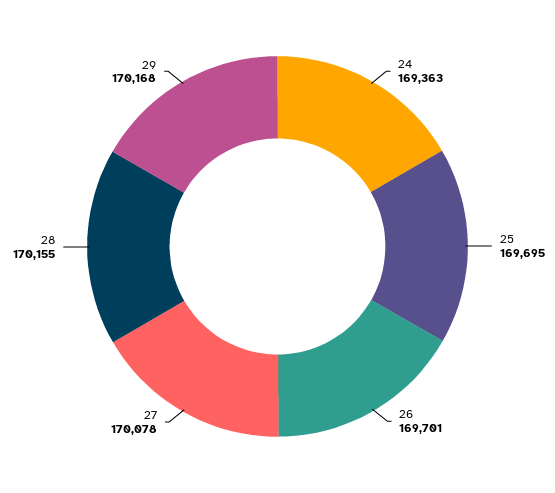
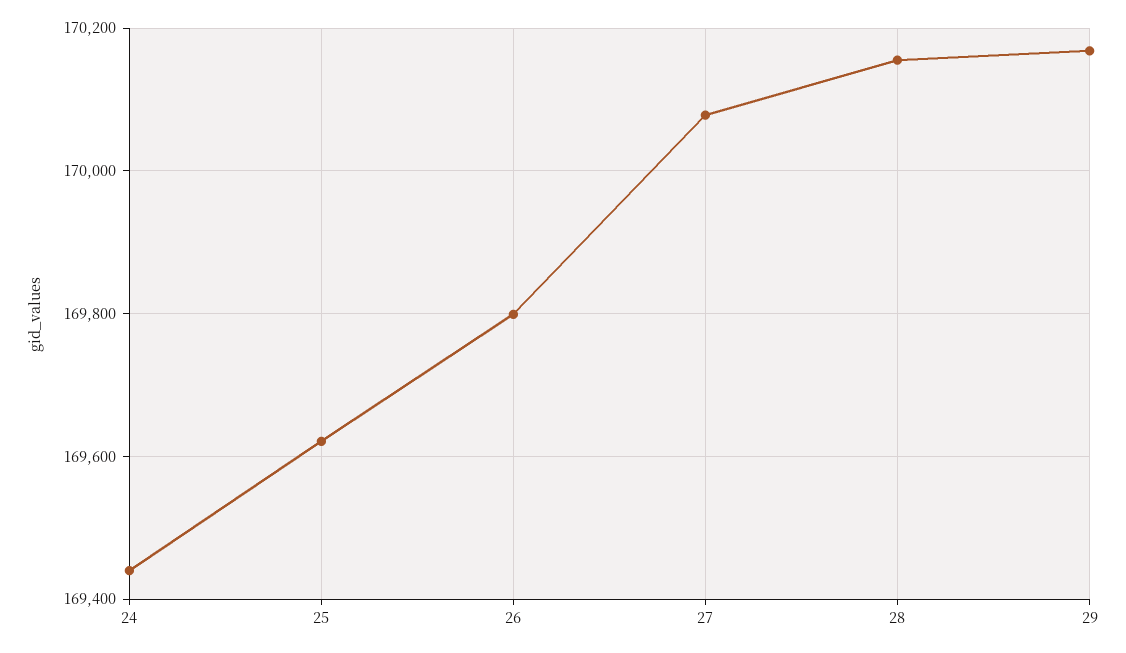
24: 169363 -> 169440
25: 169695 -> 169620
26: 169701 -> 169800

